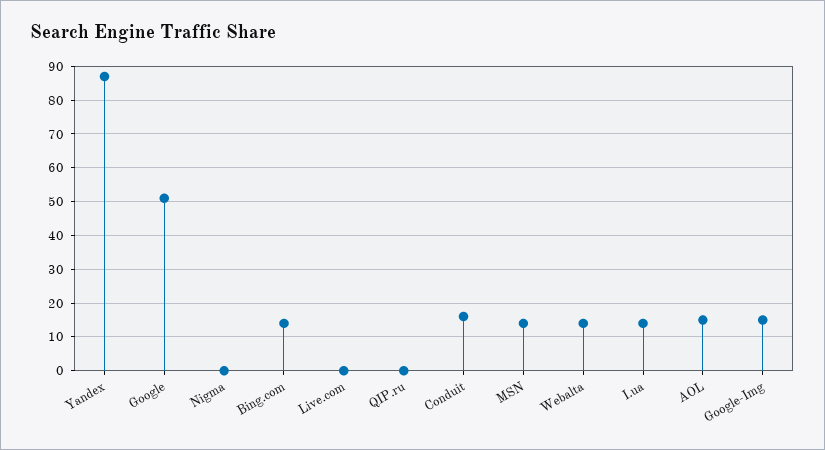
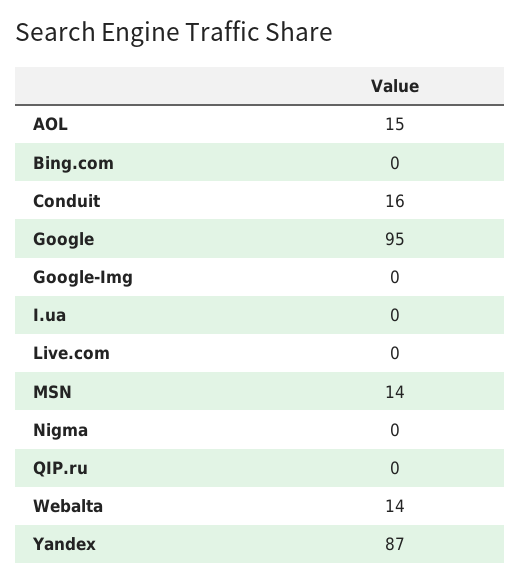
Google: 50 -> 95
Bing.com: 15 -> 0
I.ua: 15 -> 0
Google-Img: 15 -> 0

